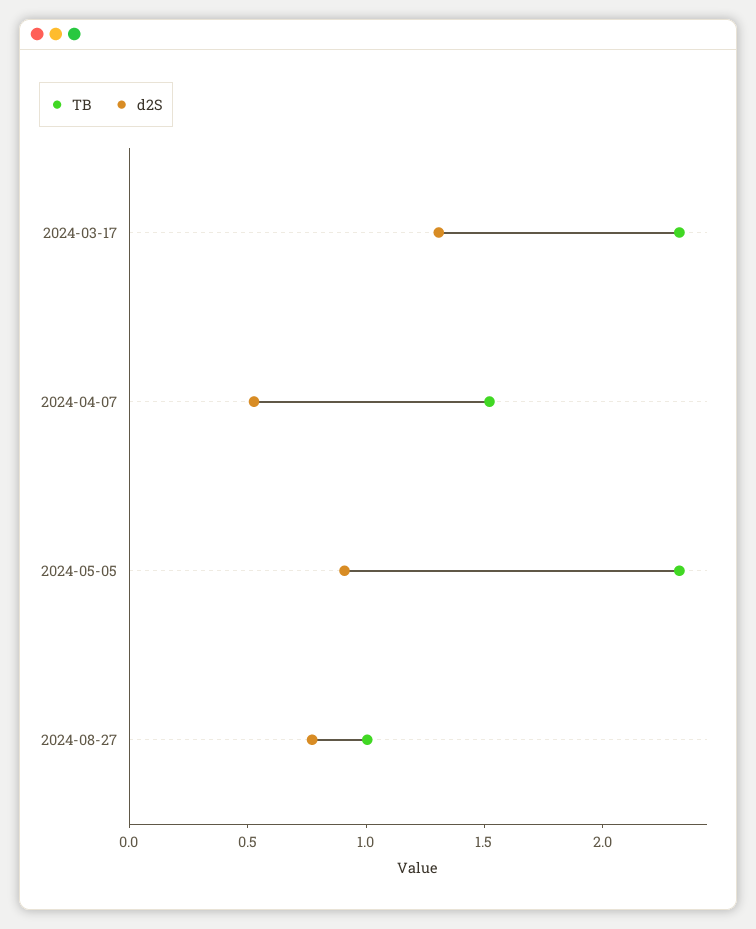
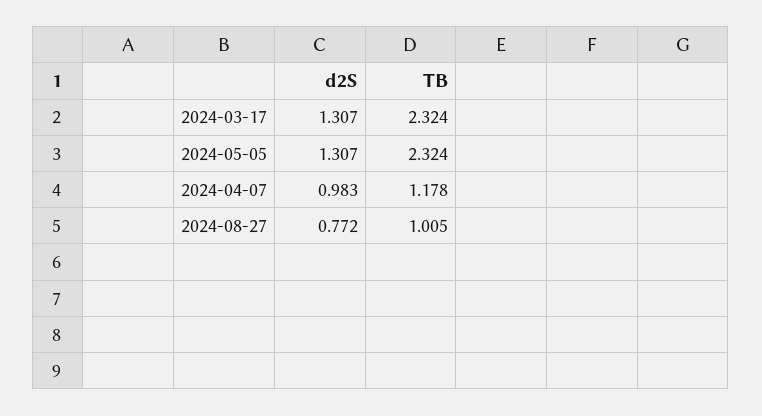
TB, 2024-04-07: 1.5 -> 1.178
d2S, 2024-04-07: 0.5 -> 0.983
d2S, 2024-05-05: 0.9 -> 1.307

